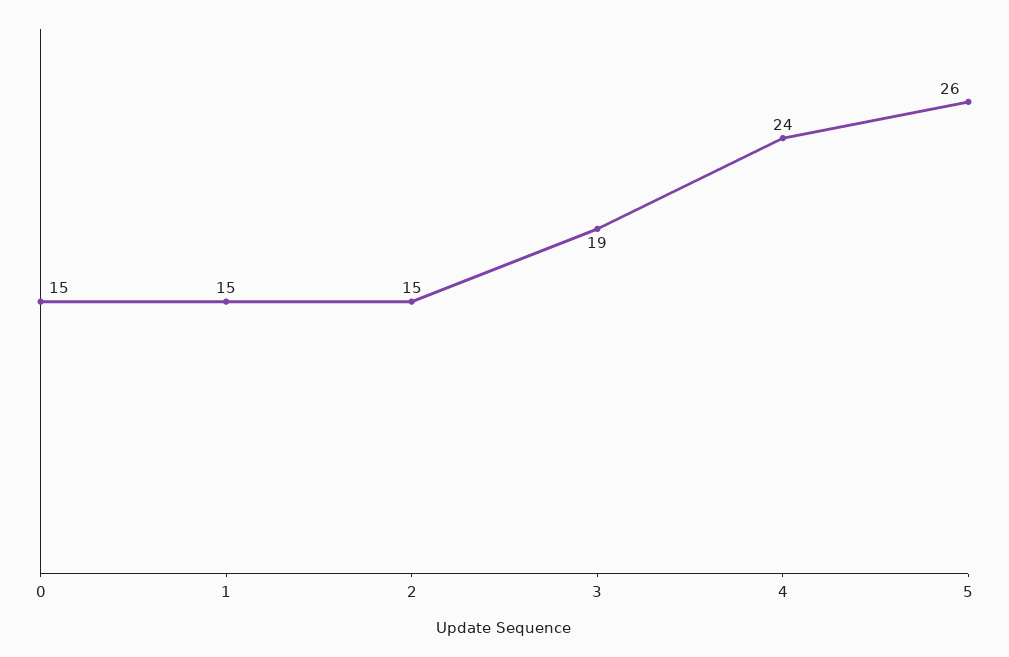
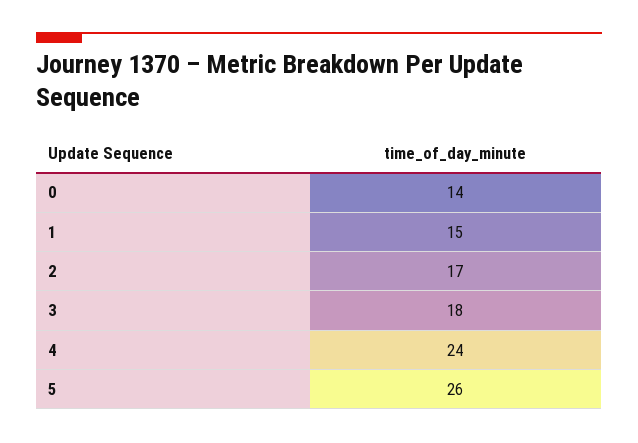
0: 15 -> 14
2: 15 -> 17
3: 19 -> 18

